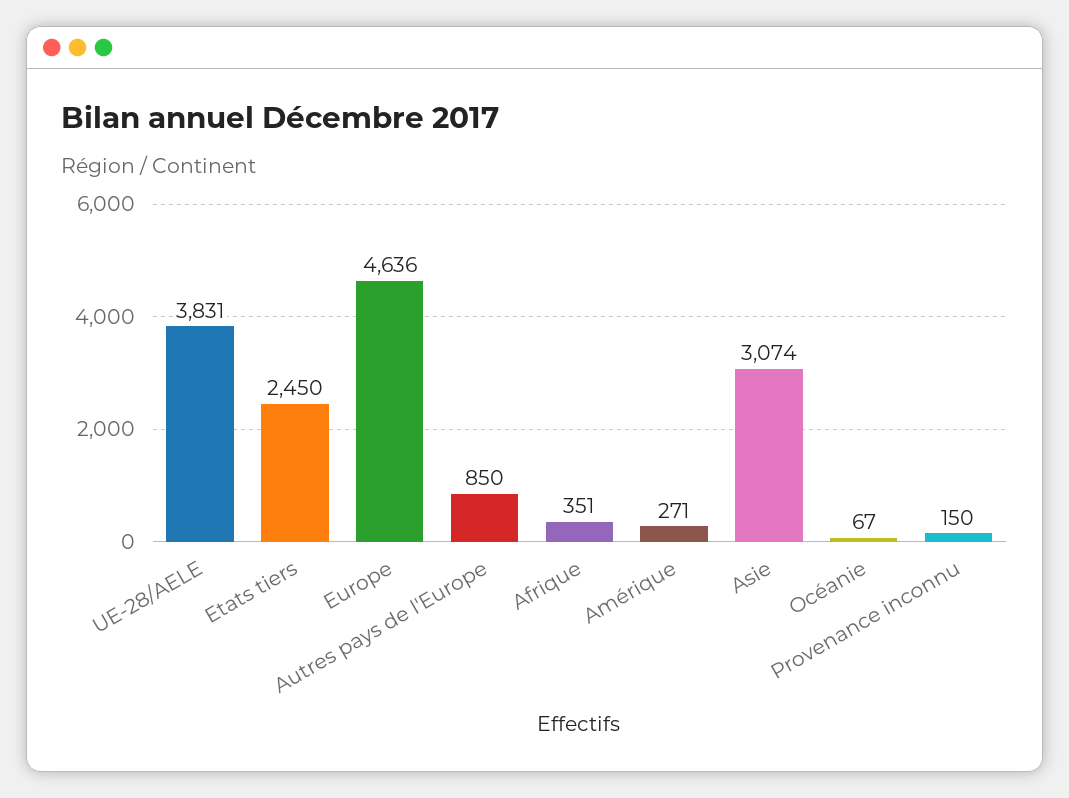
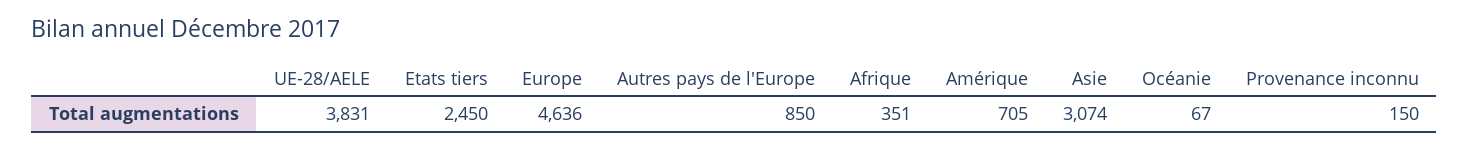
Amérique: 271 -> 705

